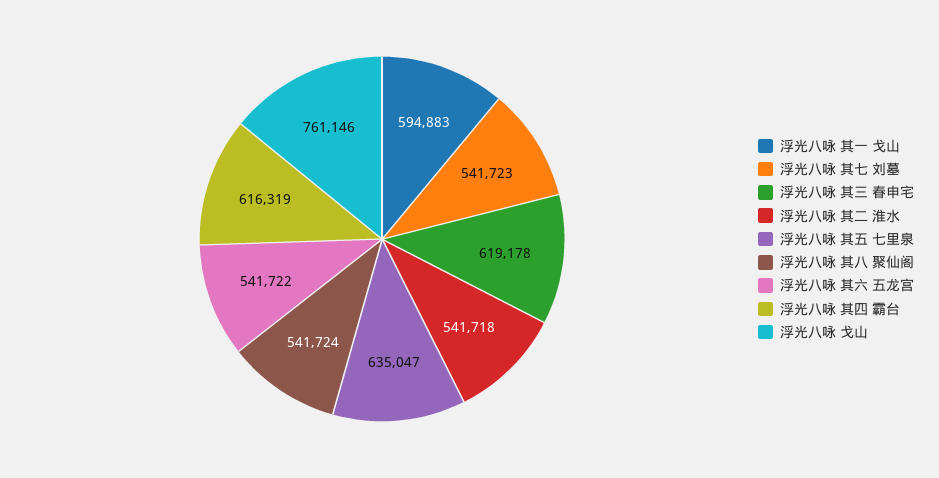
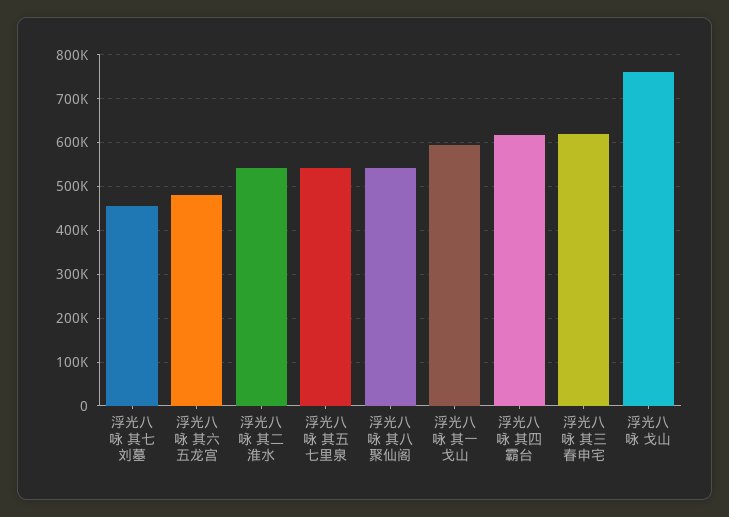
浮光八咏 其七 刘墓: 541723 -> 460000
浮光八咏 其五 七里泉: 635047 -> 540000
浮光八咏 其六 五龙宫: 541722 -> 480000

